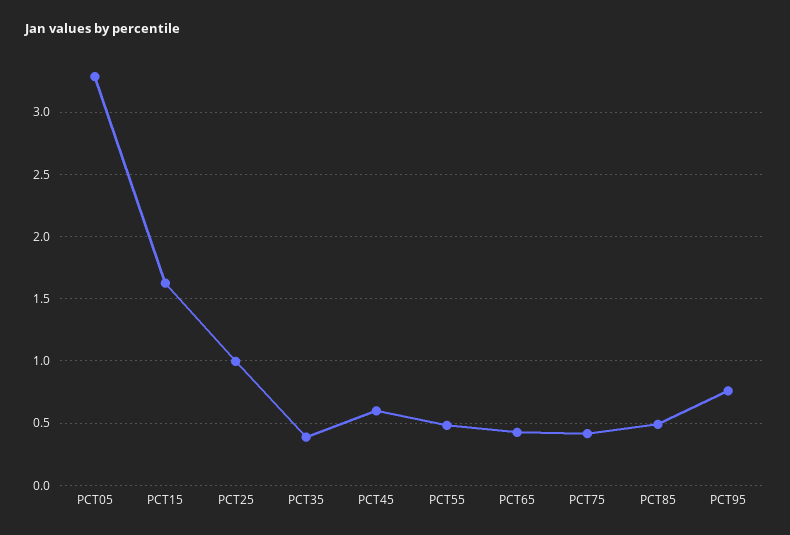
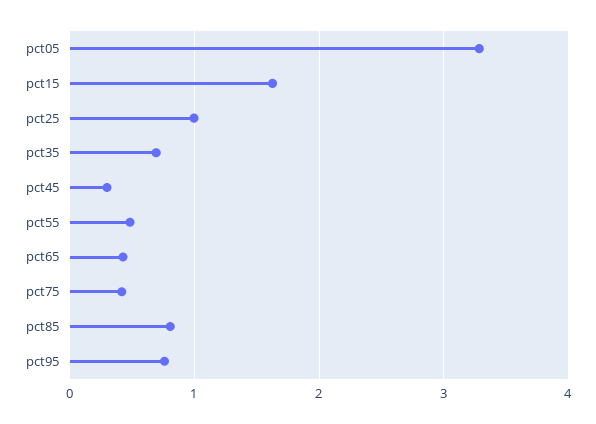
PCT35: 0.4 -> 0.7
PCT45: 0.6 -> 0.3
PCT85: 0.5 -> 0.8

